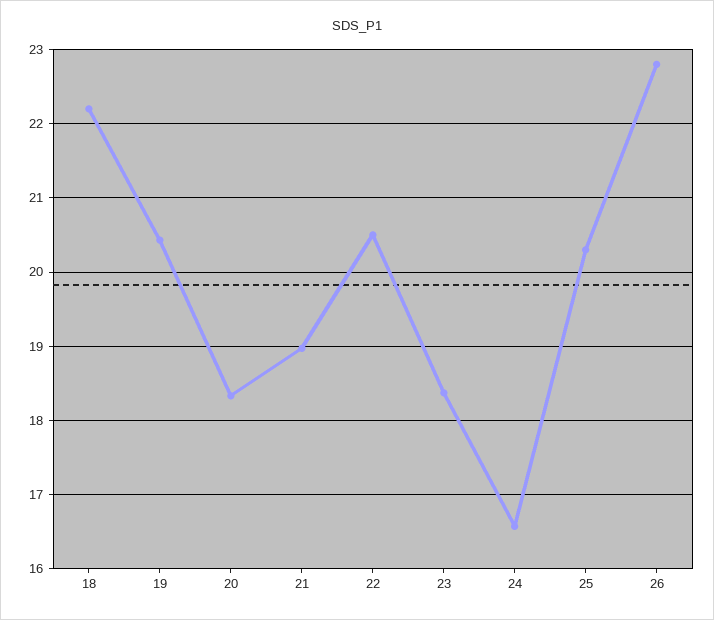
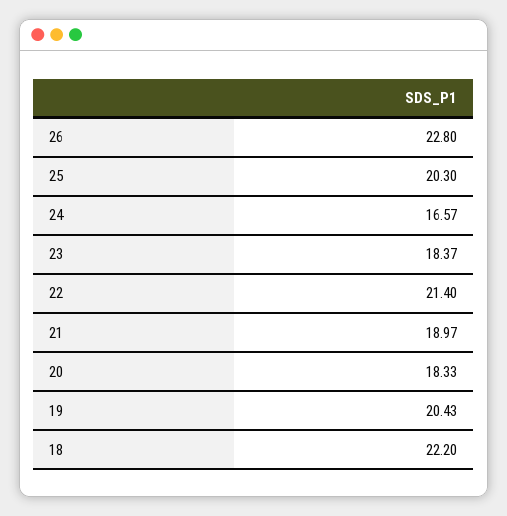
22: 20.5 -> 21.4

